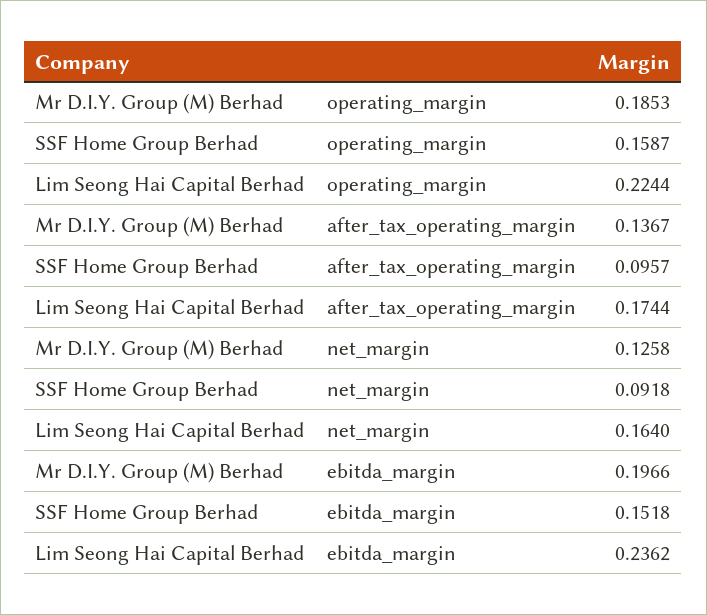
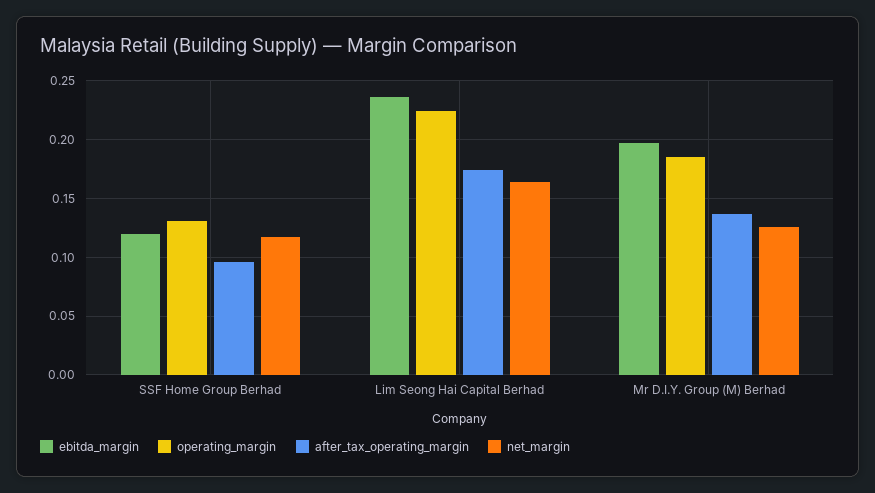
operating_margin, SSF Home Group Berhad: 0.1587 -> 0.13
net_margin, SSF Home Group Berhad: 0.0918 -> 0.12
ebitda_margin, SSF Home Group Berhad: 0.1518 -> 0.12

